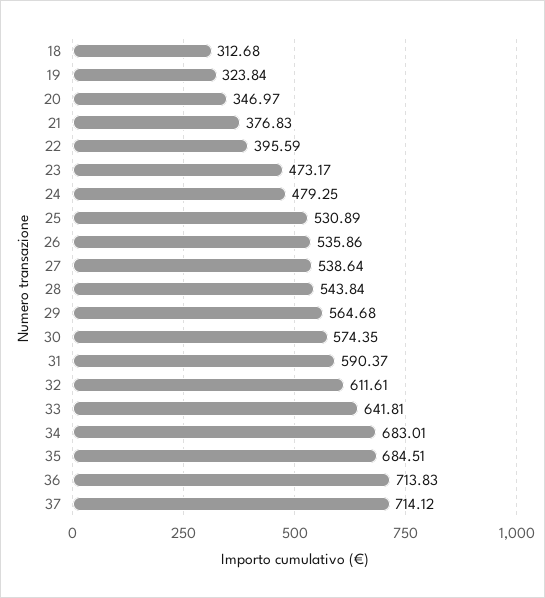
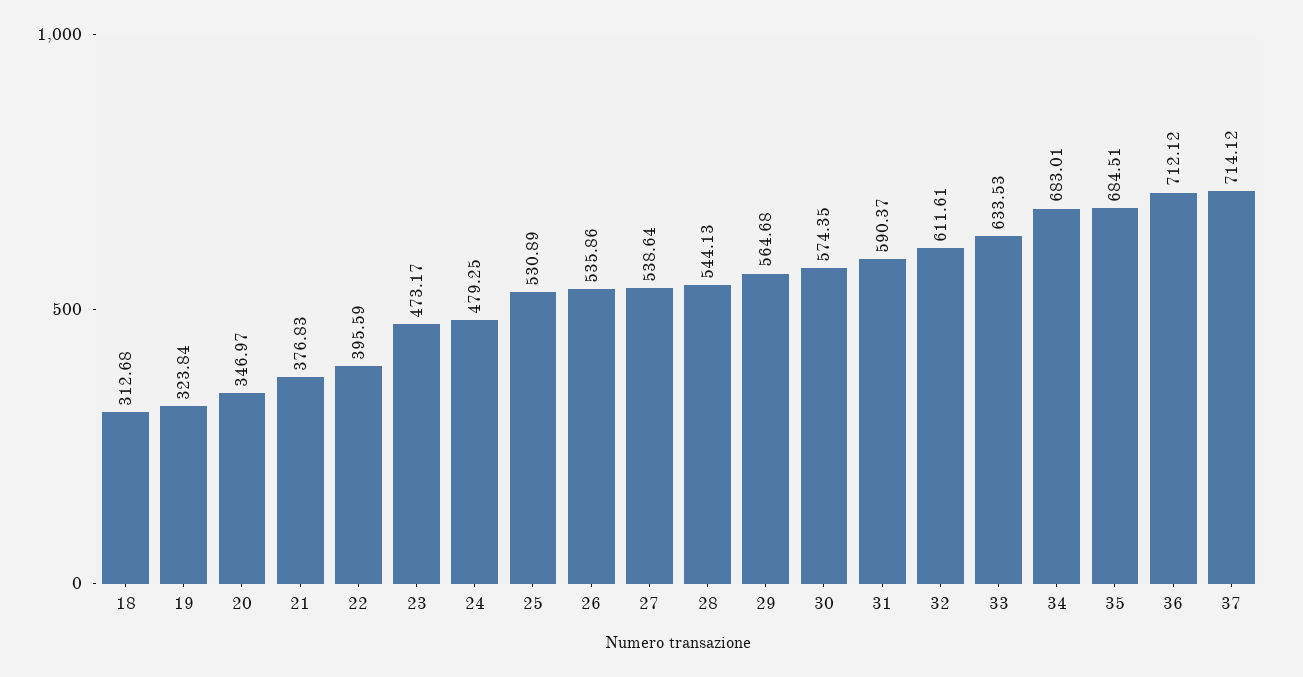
28: 543.84 -> 544.13
33: 641.81 -> 633.53
36: 713.83 -> 712.12

